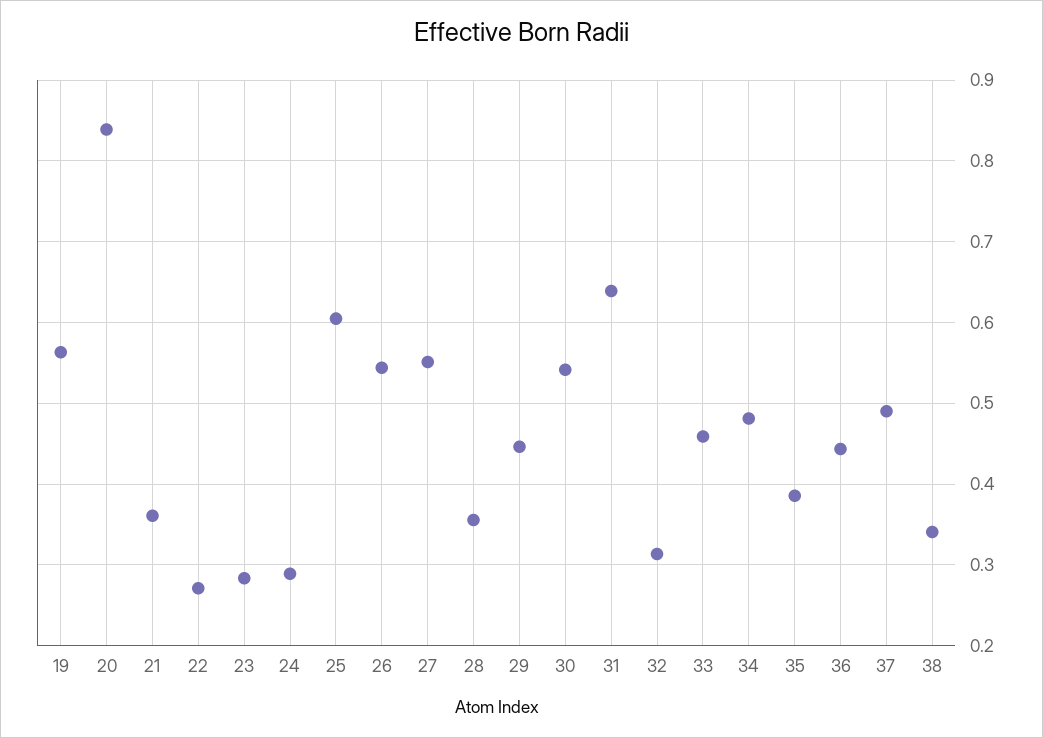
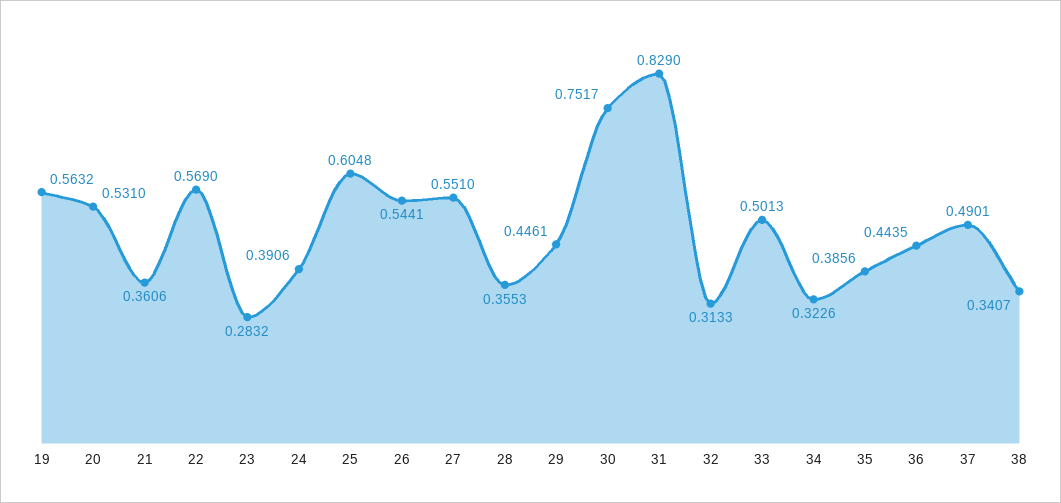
20: 0.84 -> 0.531
22: 0.27 -> 0.569
24: 0.29 -> 0.3906
30: 0.54 -> 0.7517
31: 0.64 -> 0.829
33: 0.46 -> 0.5013
34: 0.48 -> 0.3226

